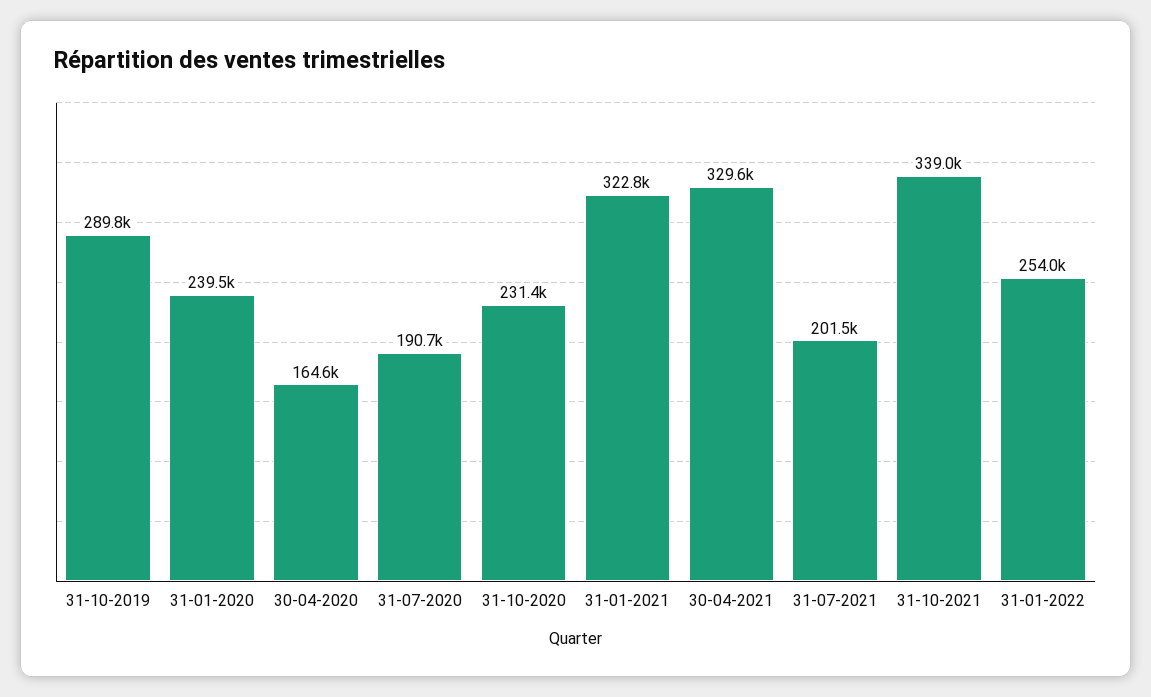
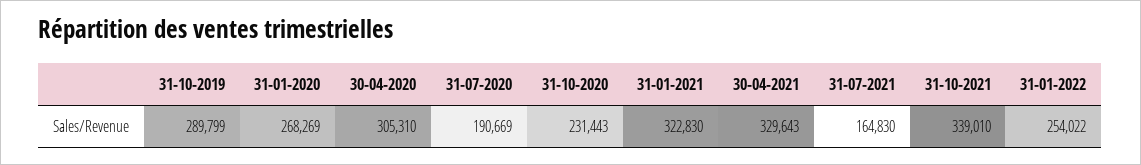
31-01-2020: 239500 -> 268269
30-04-2020: 164600 -> 305310
31-07-2021: 201500 -> 164830

